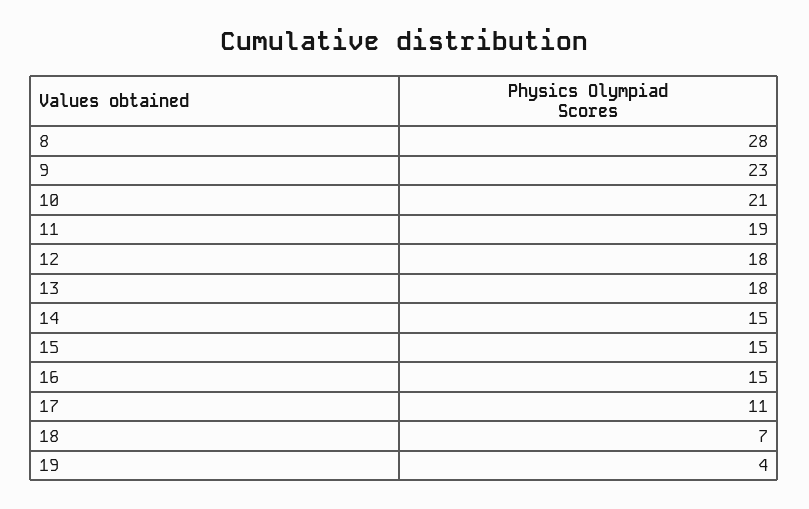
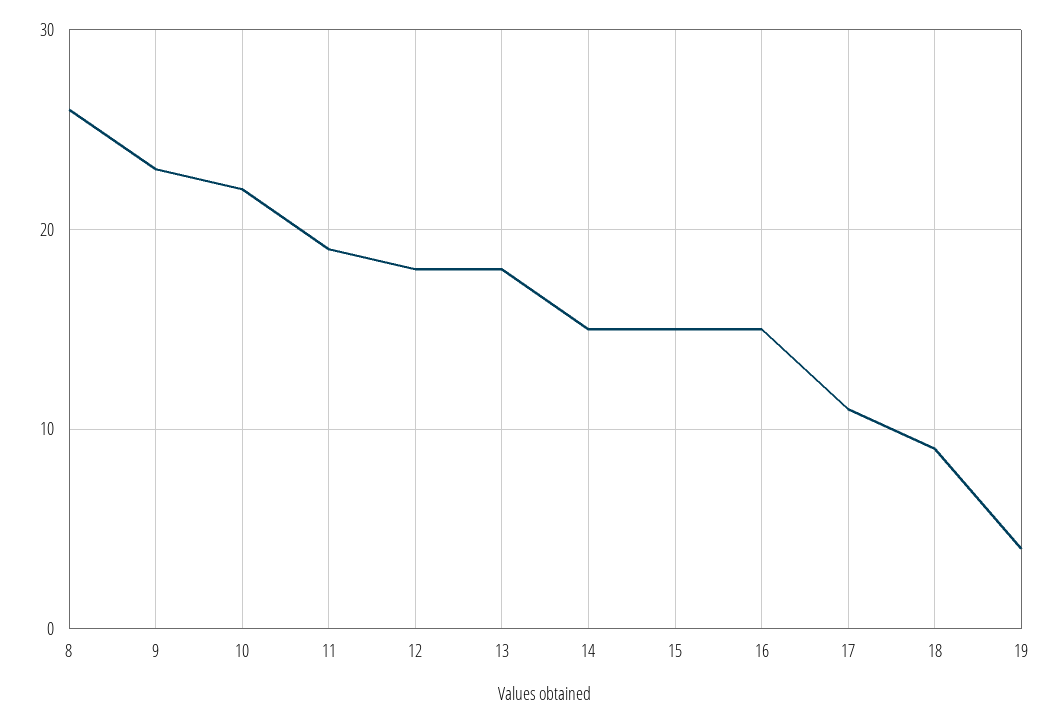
8: 28 -> 26
10: 21 -> 22
18: 7 -> 9

